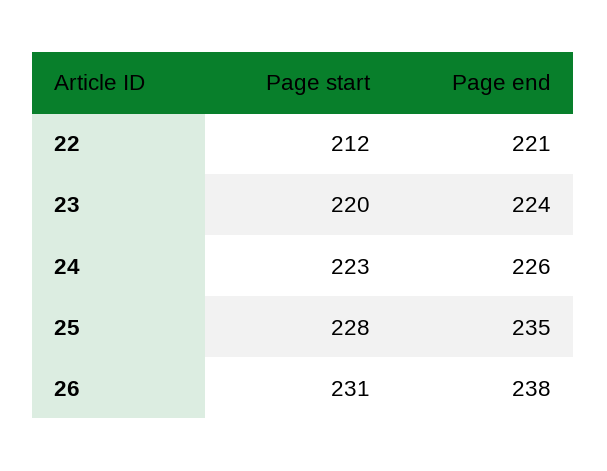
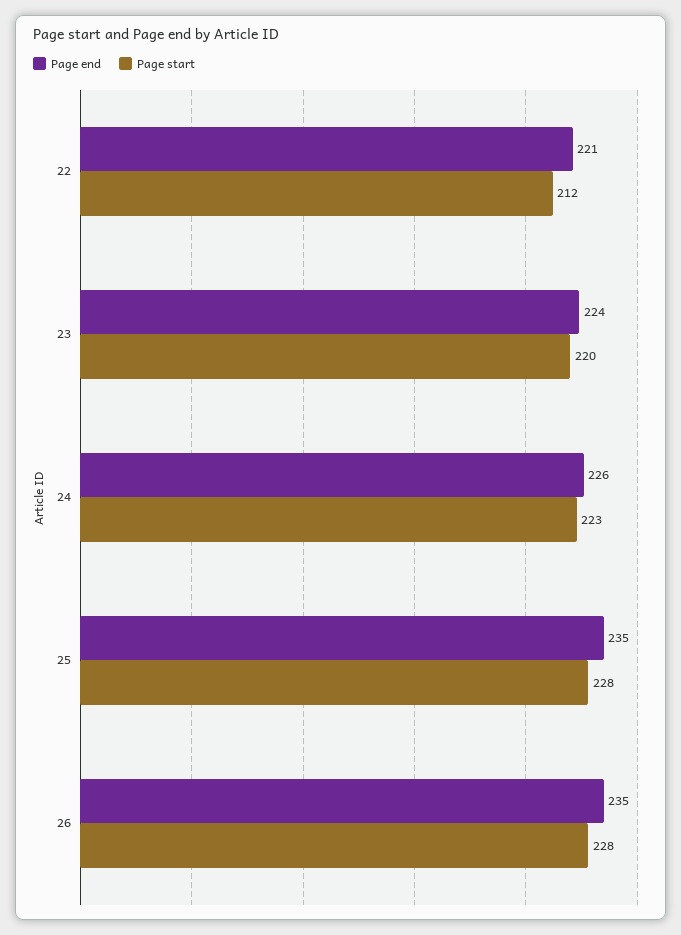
Page start, 26: 231 -> 228
Page end, 26: 238 -> 235

